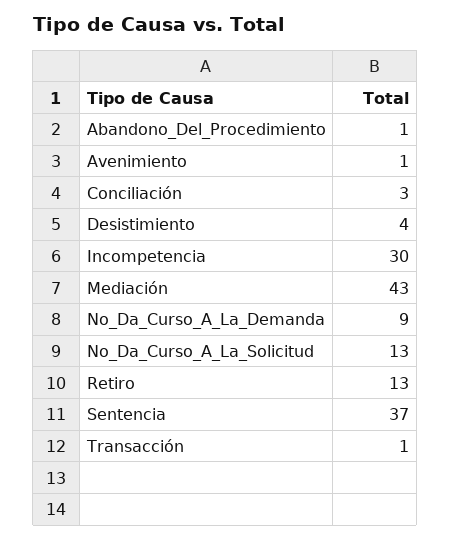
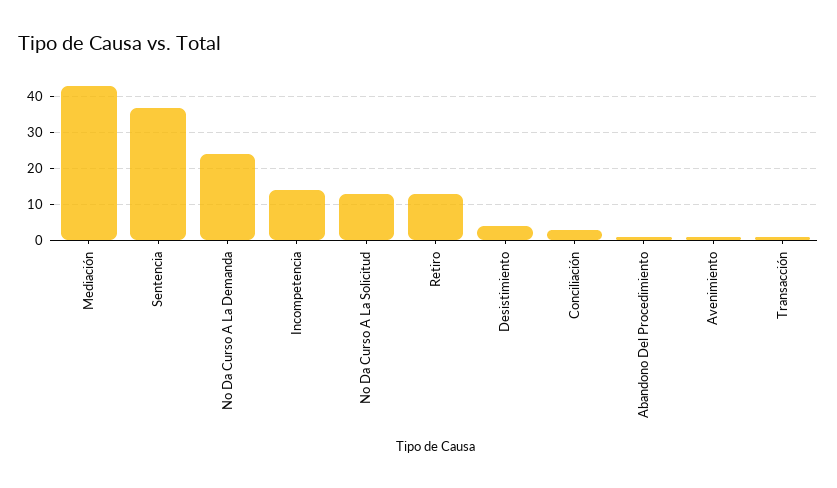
Incompetencia: 30 -> 15
No_Da_Curso_A_La_Demanda: 9 -> 25

